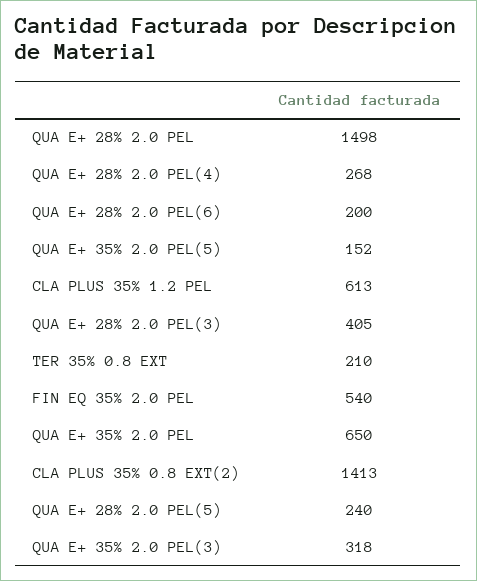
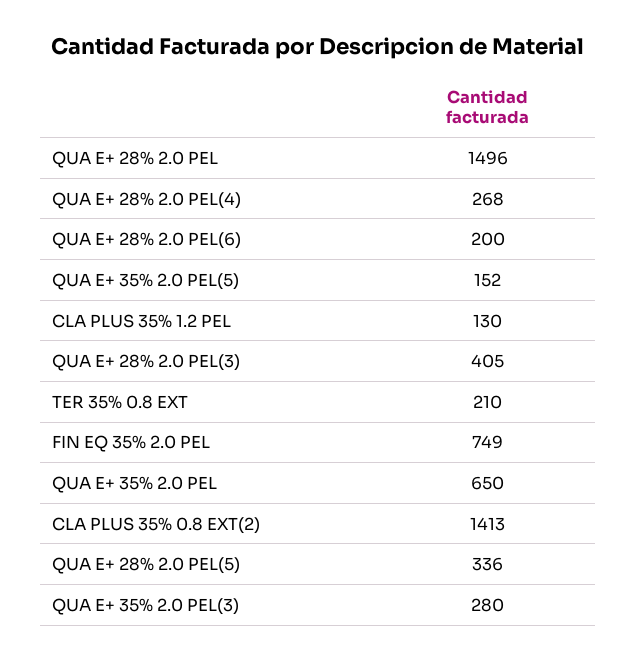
QUA E+ 28% 2.0 PEL: 1498 -> 1496
CLA PLUS 35% 1.2 PEL: 613 -> 130
FIN EQ 35% 2.0 PEL: 540 -> 749
QUA E+ 28% 2.0 PEL(5): 240 -> 336
QUA E+ 35% 2.0 PEL(3): 318 -> 280

